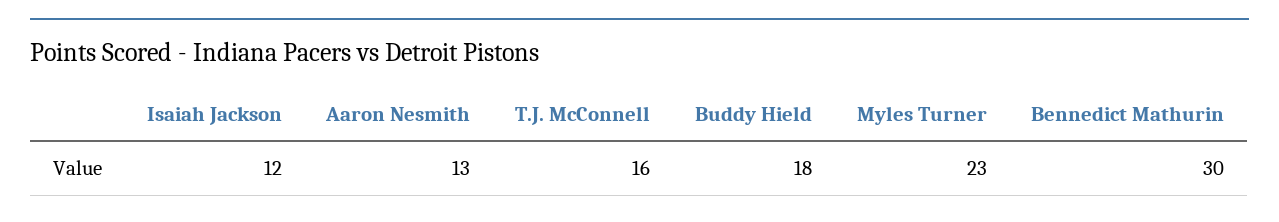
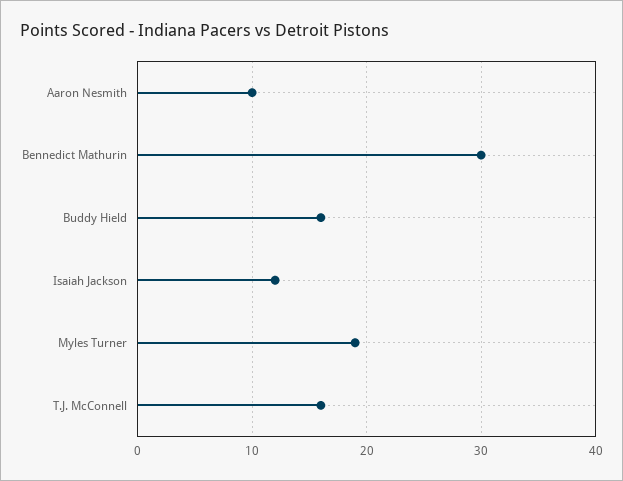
Aaron Nesmith: 13 -> 10
Buddy Hield: 18 -> 16
Myles Turner: 23 -> 19

